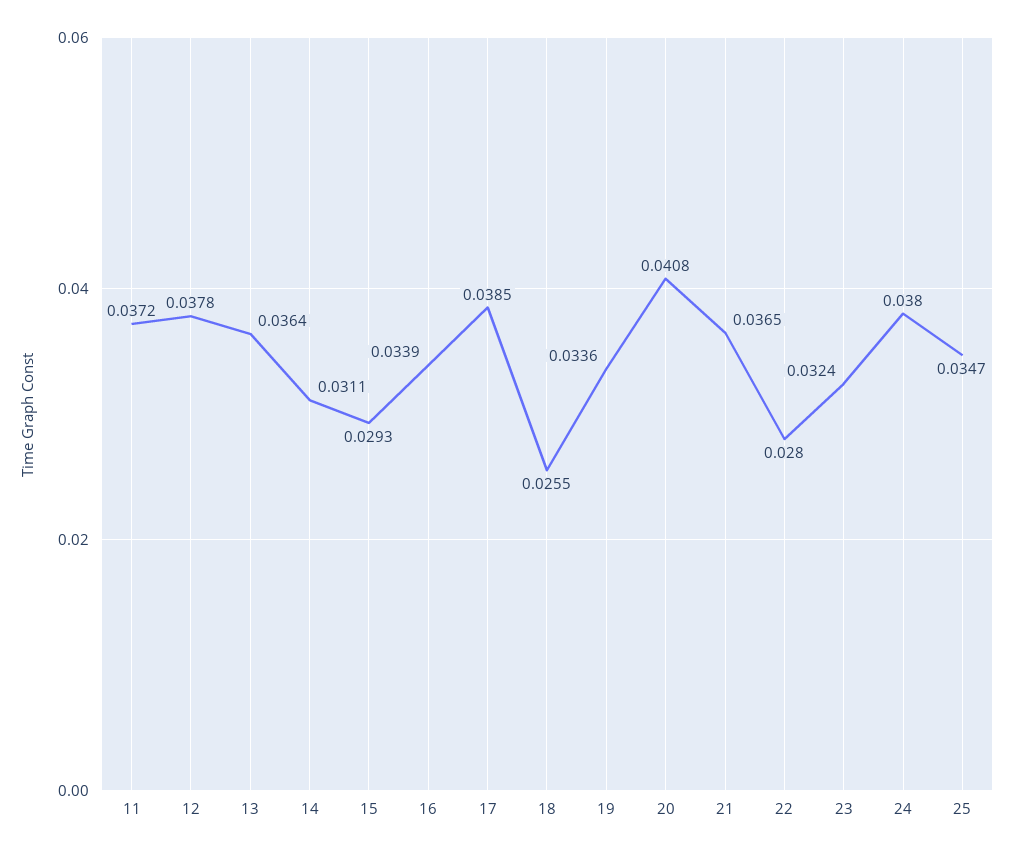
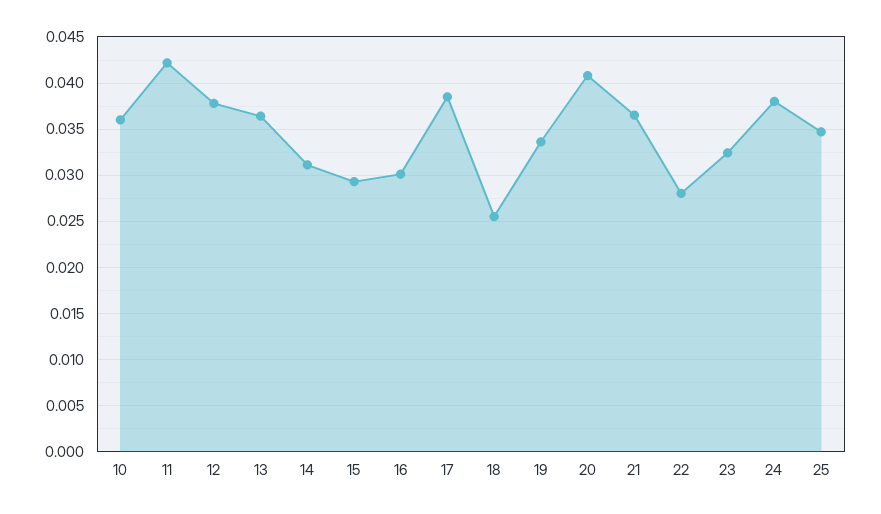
11: 0.0372 -> 0.042
16: 0.0339 -> 0.03
10: none -> 0.036

